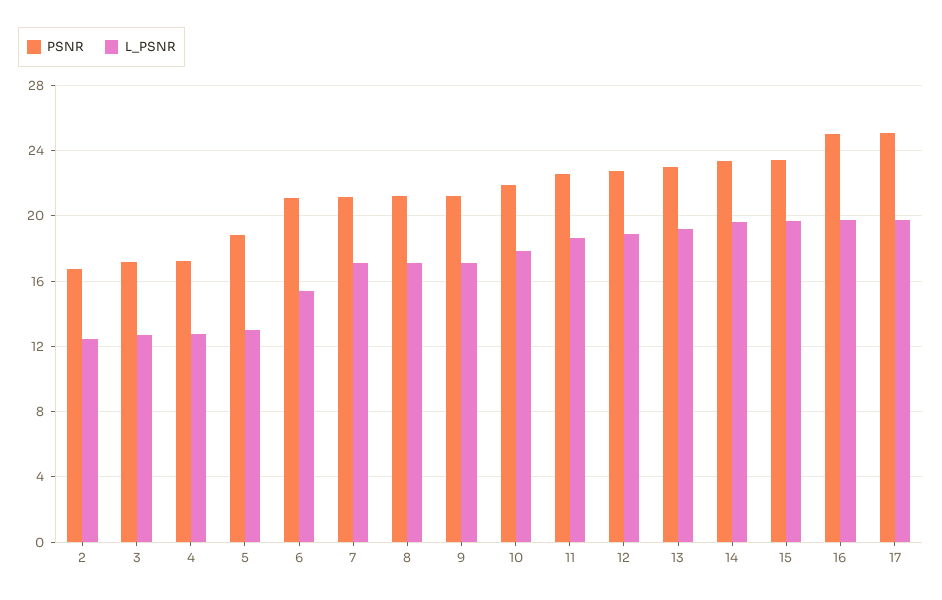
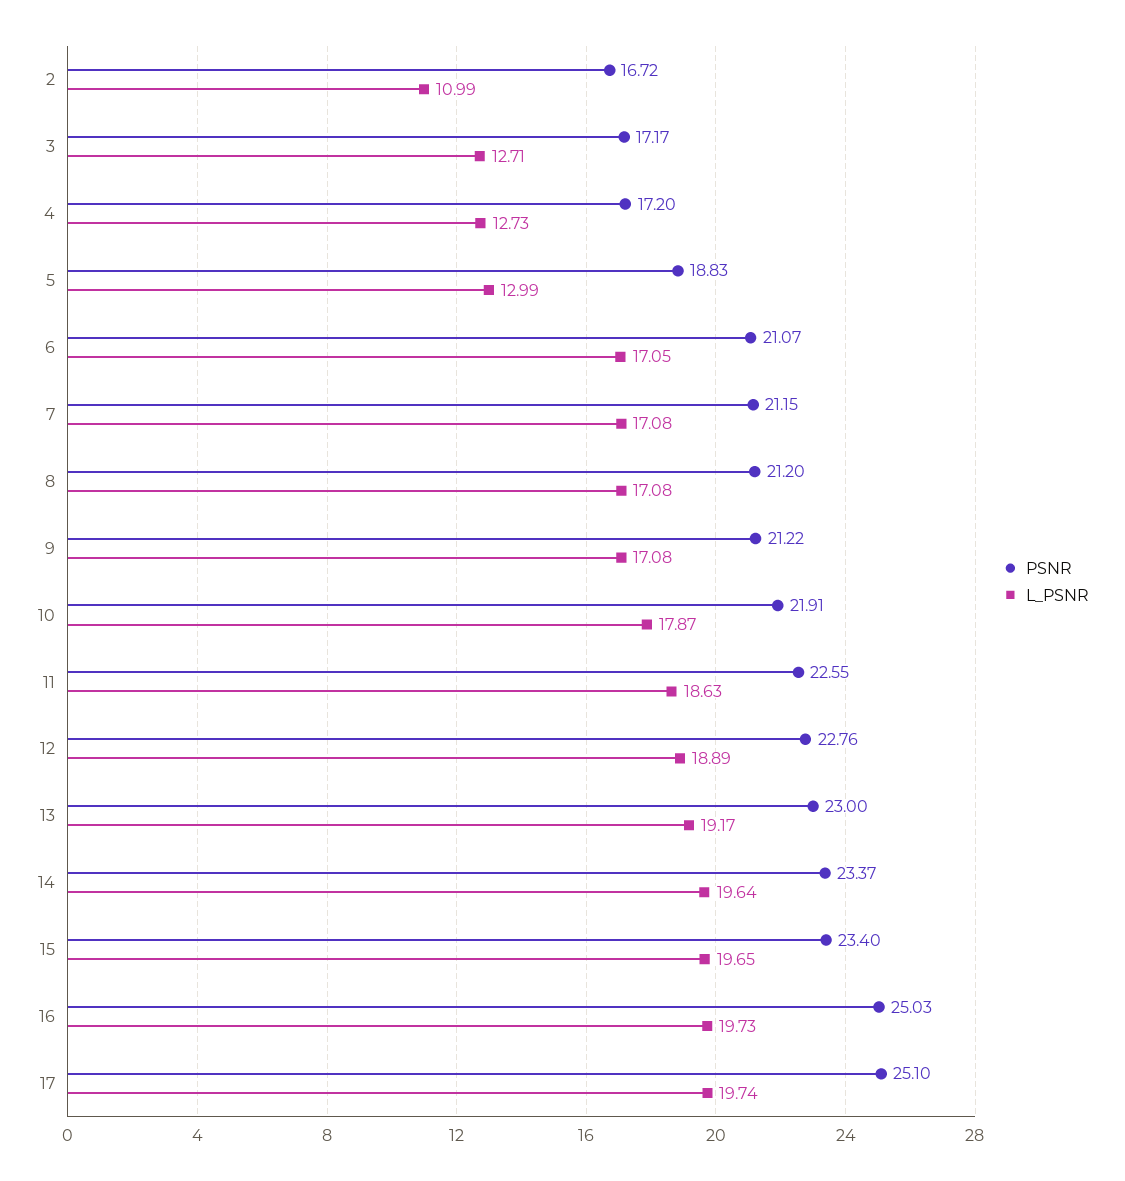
L_PSNR, 2: 12.5 -> 10.99
L_PSNR, 6: 15.5 -> 17.05

